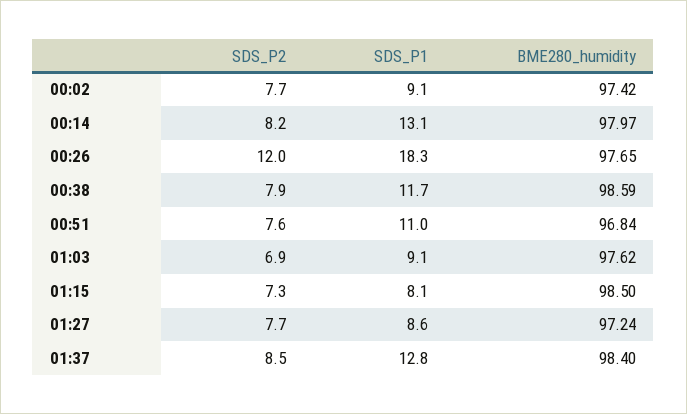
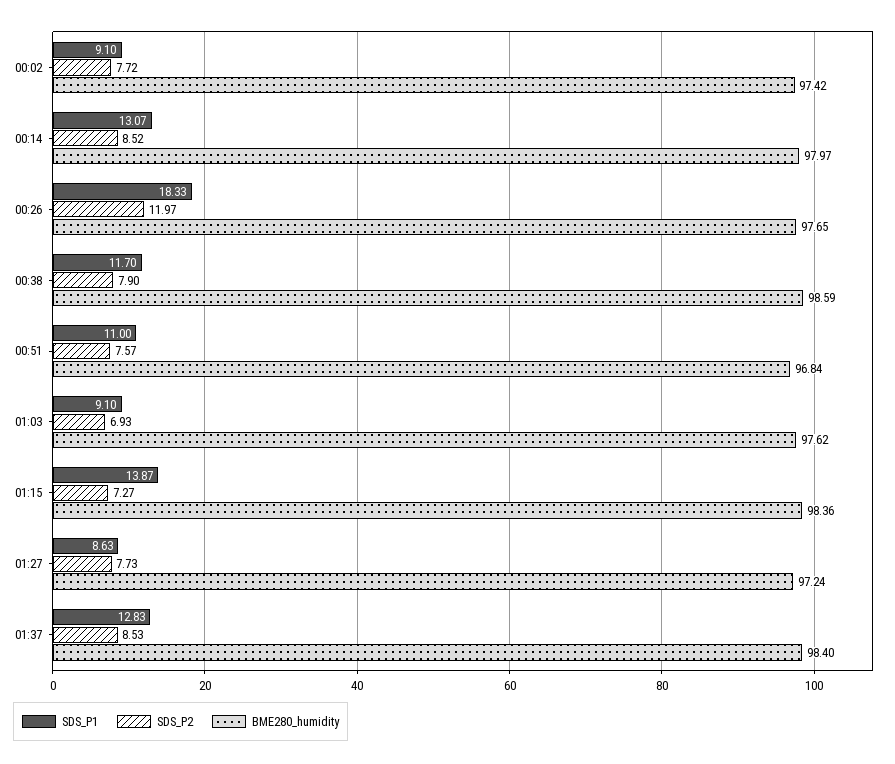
SDS_P2, 00:14: 8.2 -> 8.52
SDS_P1, 01:15: 8.1 -> 13.87
BME280_humidity, 01:15: 98.5 -> 98.36

